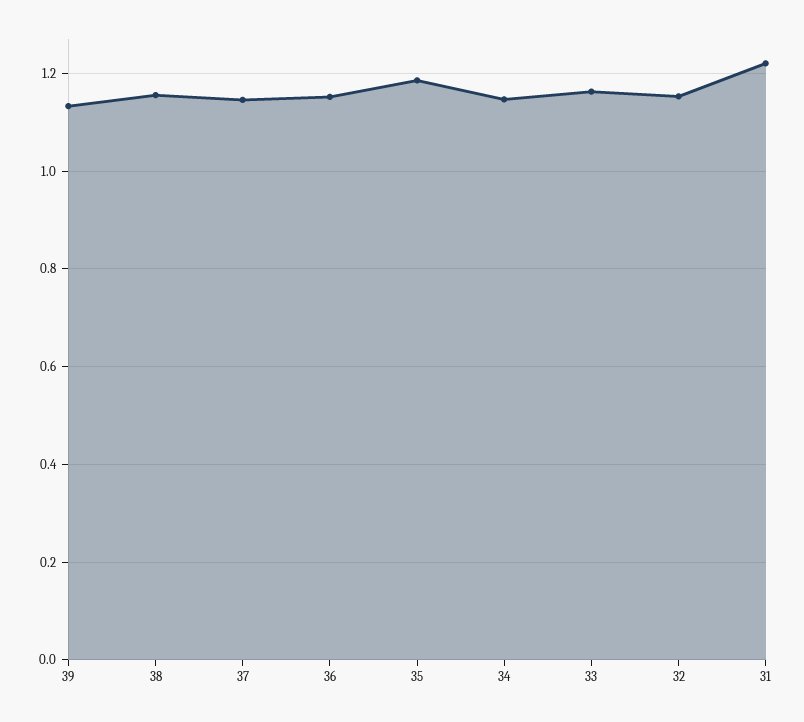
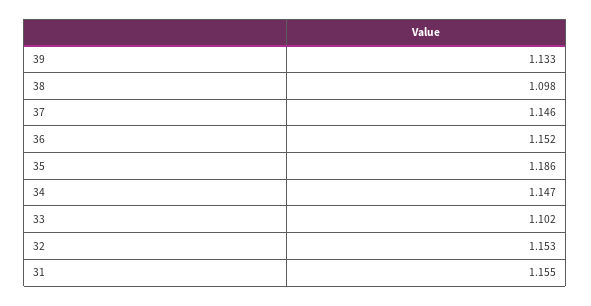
38: 1.16 -> 1.098
33: 1.16 -> 1.102
31: 1.22 -> 1.155

